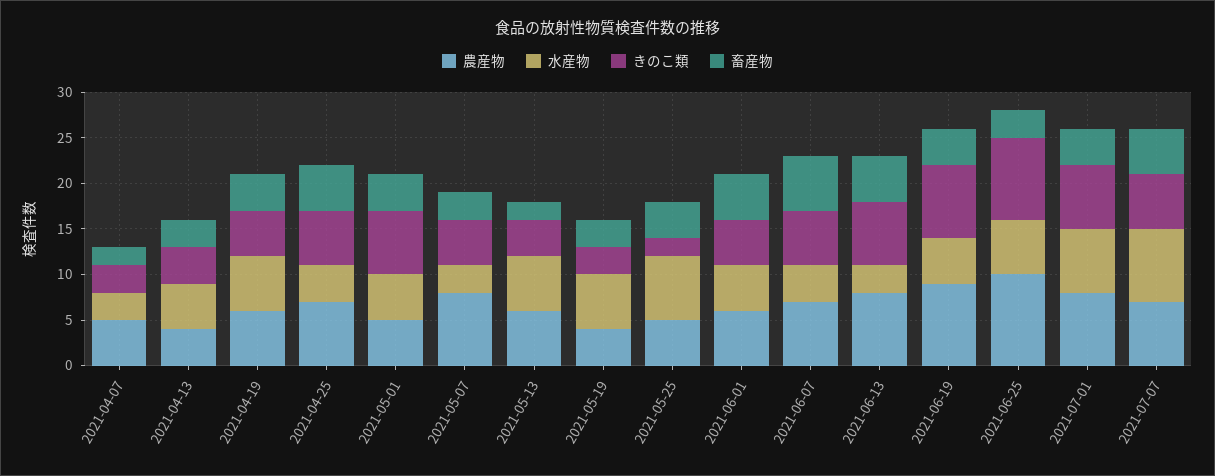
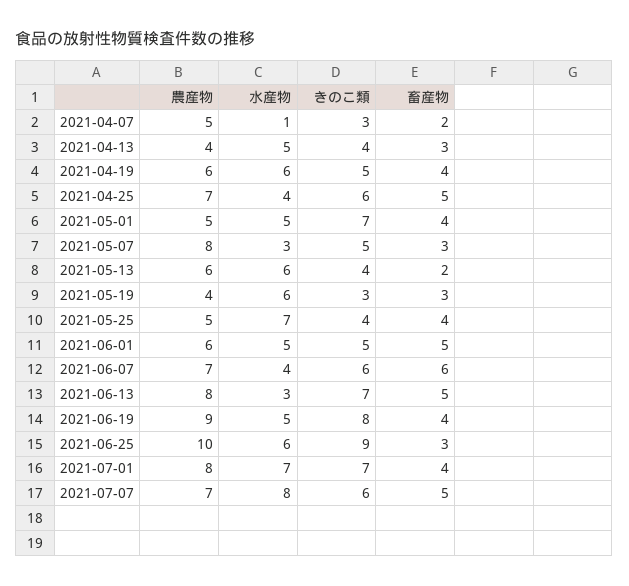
水産物, 2021-04-07: 3 -> 1
きのこ類, 2021-05-25: 2 -> 4

